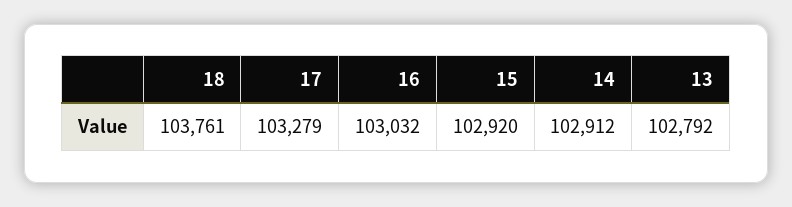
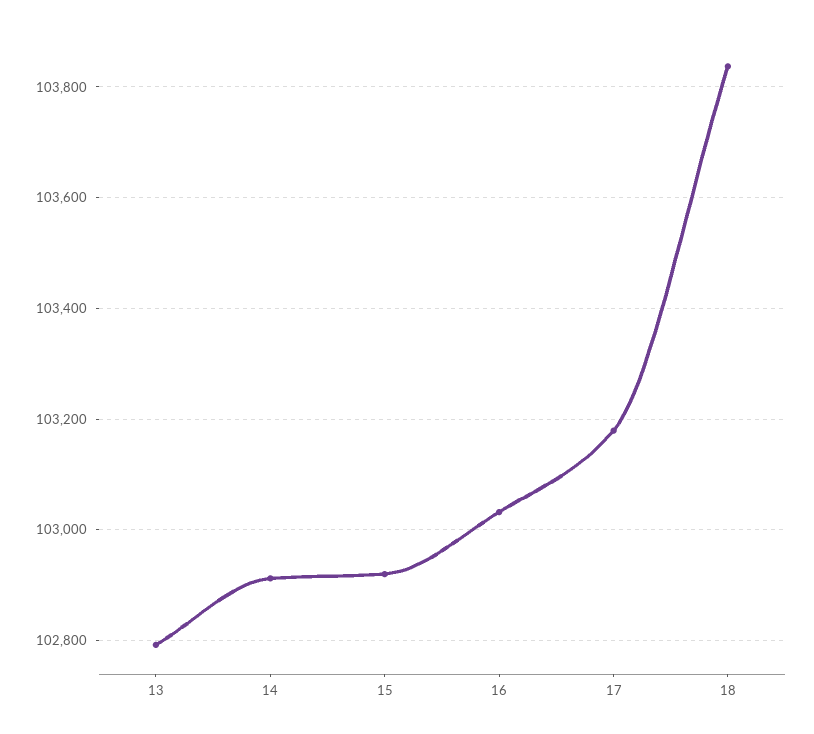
18: 103761 -> 103840
17: 103279 -> 103180

